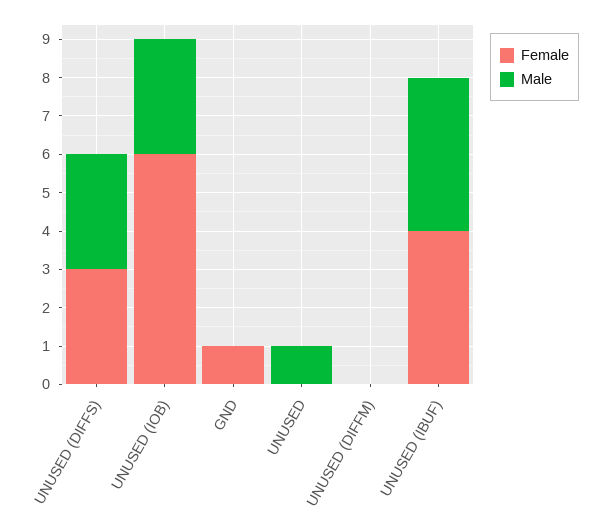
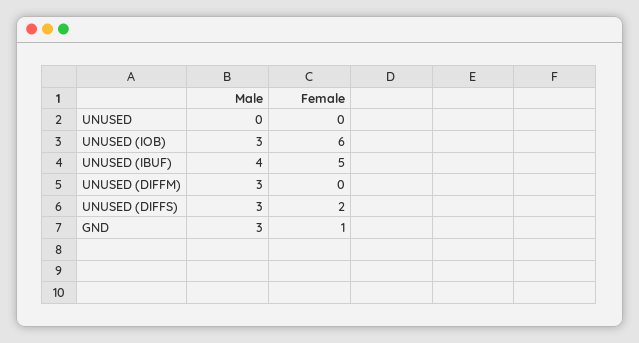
Female, UNUSED (DIFFS): 3 -> 2
Male, GND: 0 -> 3
Male, UNUSED: 1 -> 0
Male, UNUSED (DIFFM): 0 -> 3
Female, UNUSED (IBUF): 4 -> 5

